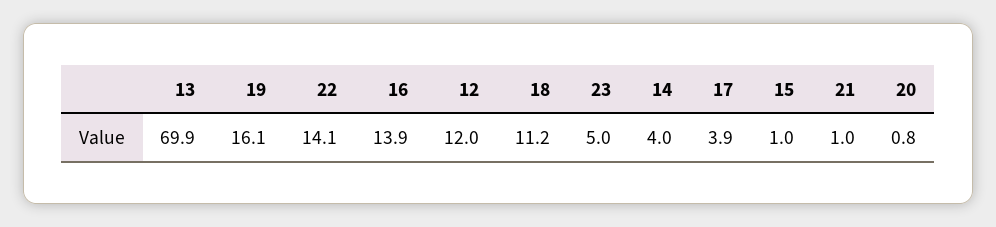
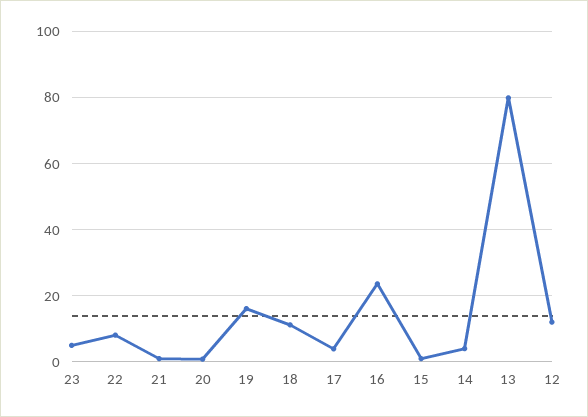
13: 69.9 -> 80
22: 14.1 -> 8
16: 13.9 -> 24

